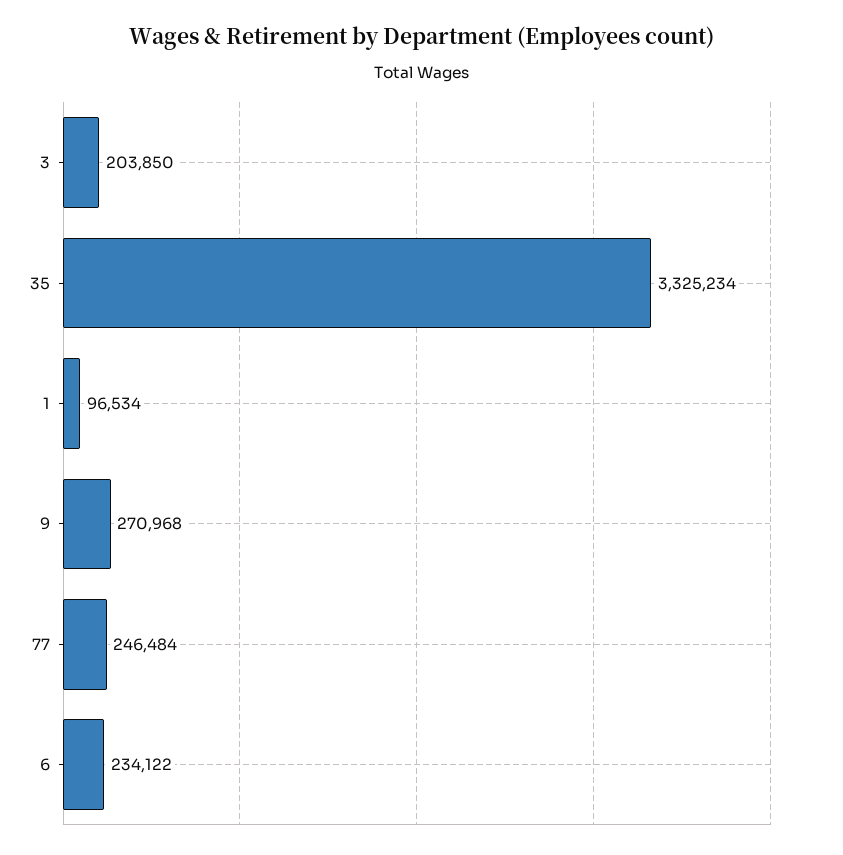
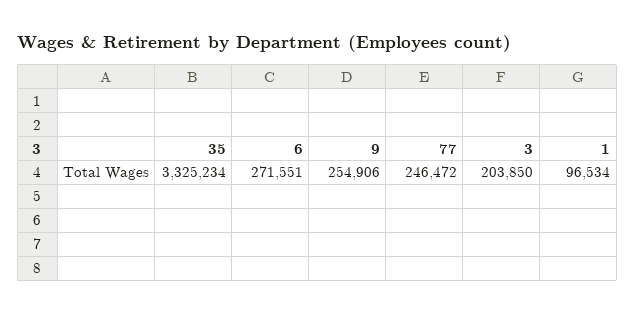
9: 270968 -> 254906
77: 246484 -> 246472
6: 234122 -> 271551

